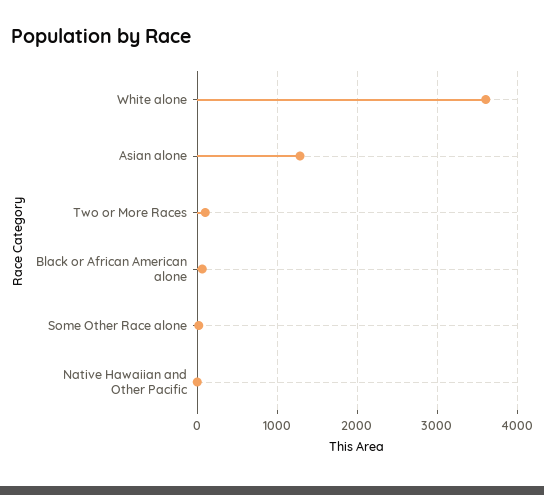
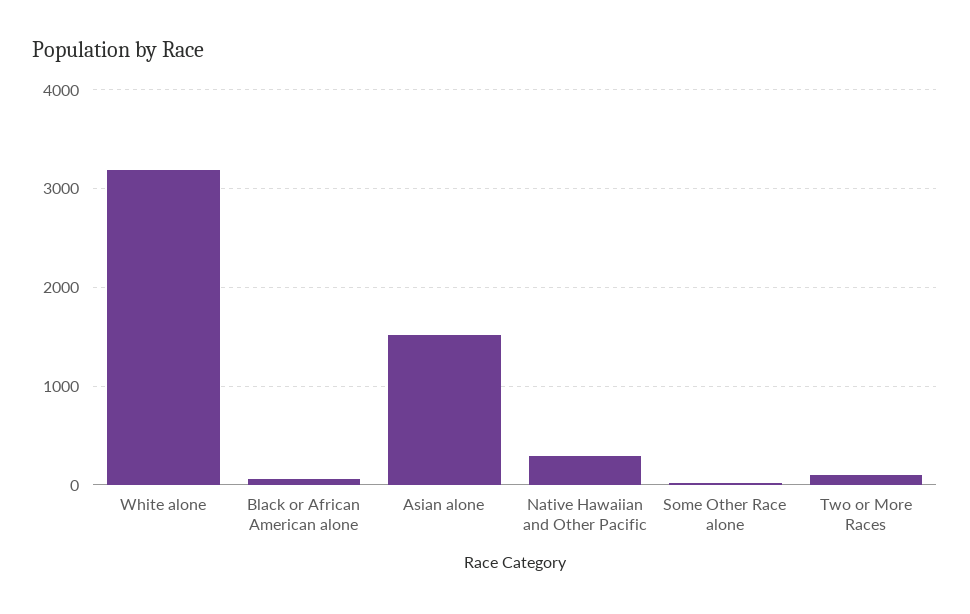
White alone: 3600 -> 3200
Asian alone: 1300 -> 1500
Native Hawaiian and Other Pacific: 0 -> 300

